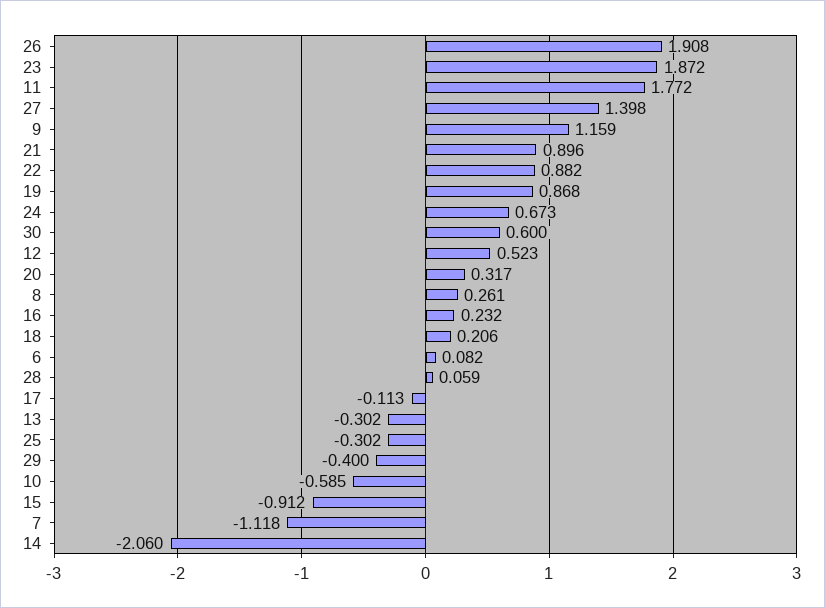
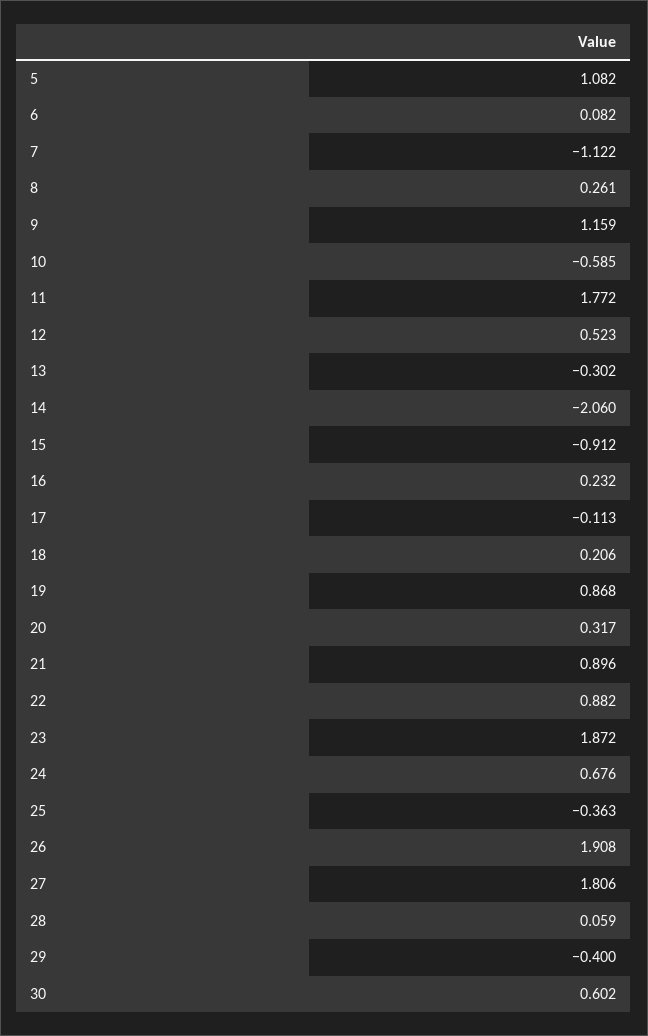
27: 1.398 -> 1.806
24: 0.673 -> 0.676
30: 0.6 -> 0.602
25: -0.302 -> -0.363
7: -1.118 -> -1.122
5: none -> 1.082

